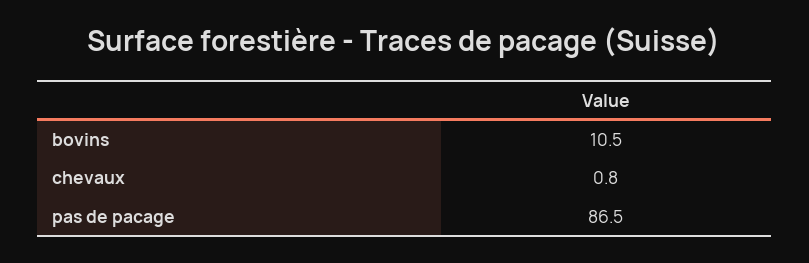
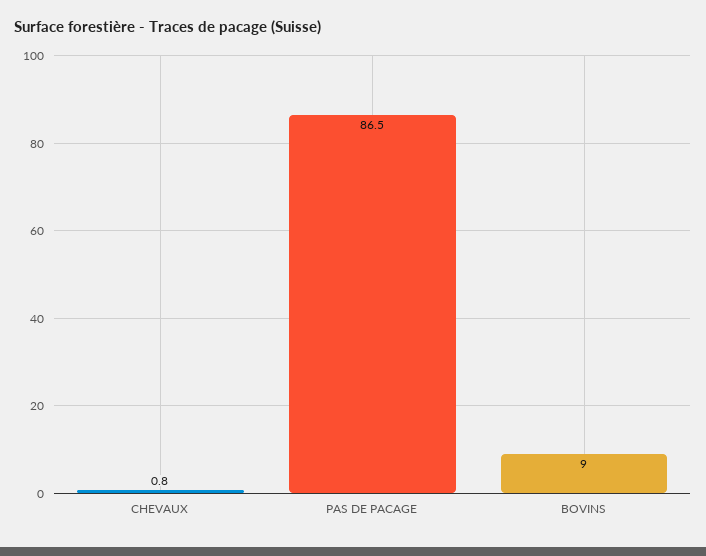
bovins: 10.5 -> 9

